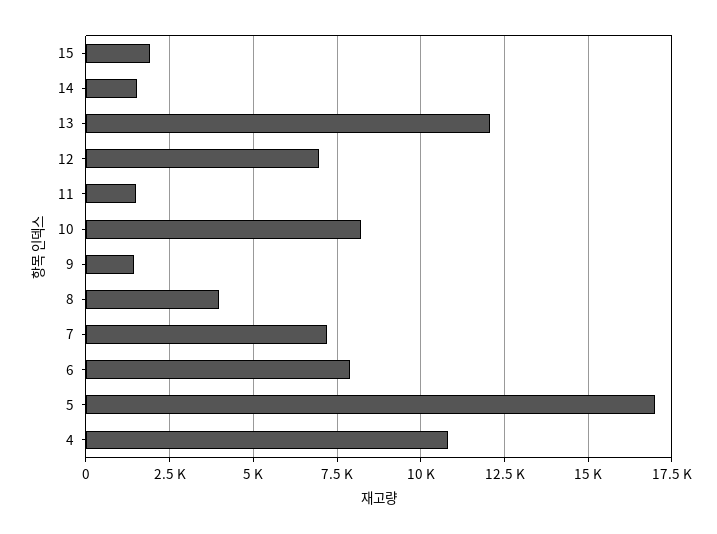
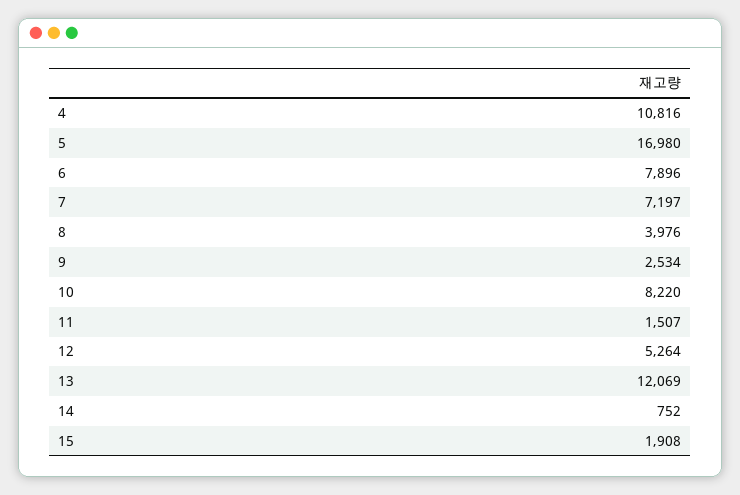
14: 1500 -> 752
12: 7000 -> 5264
9: 1500 -> 2534

